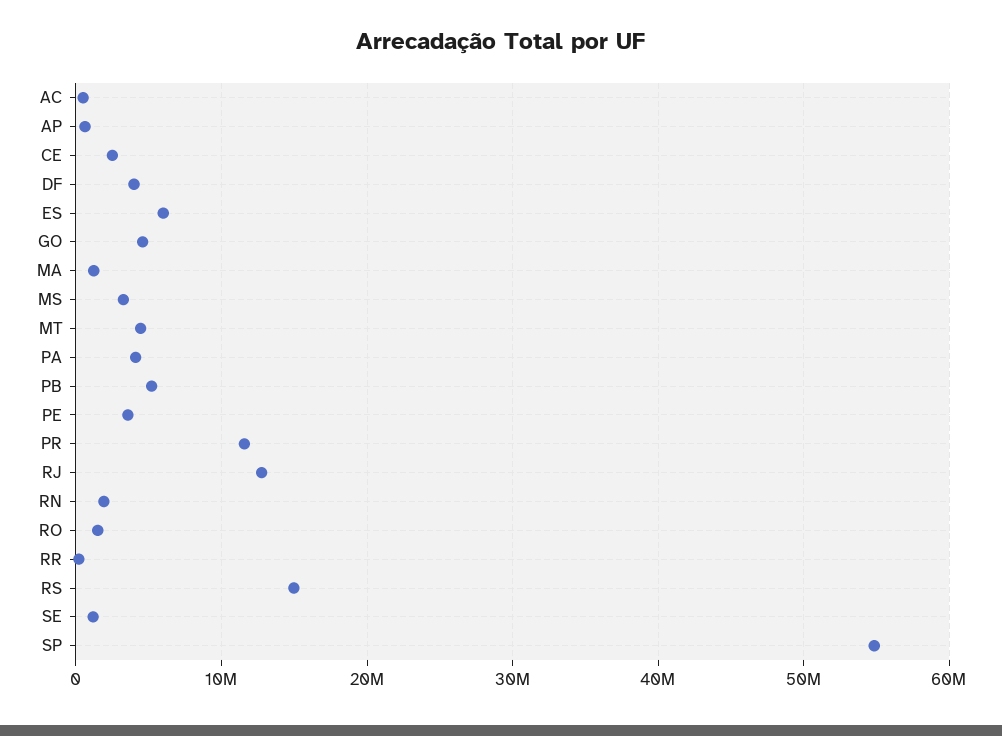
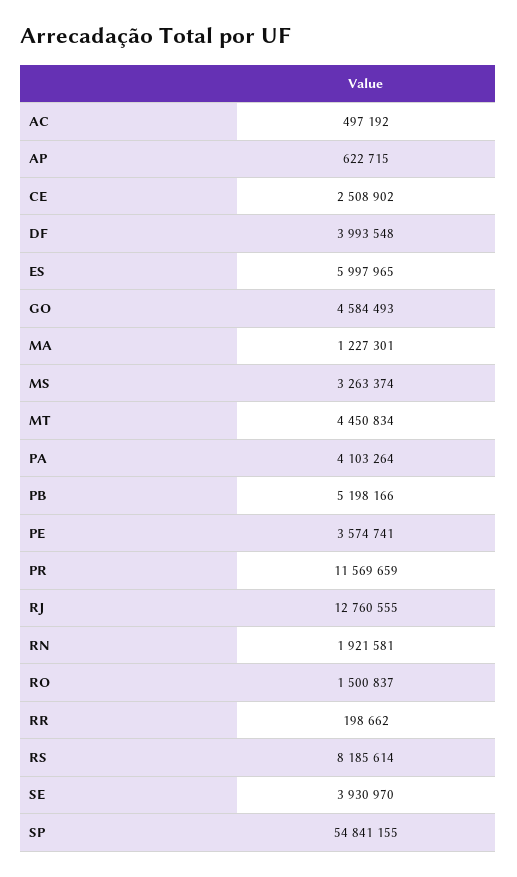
RS: 15000000 -> 8185614
SE: 1000000 -> 3930970

